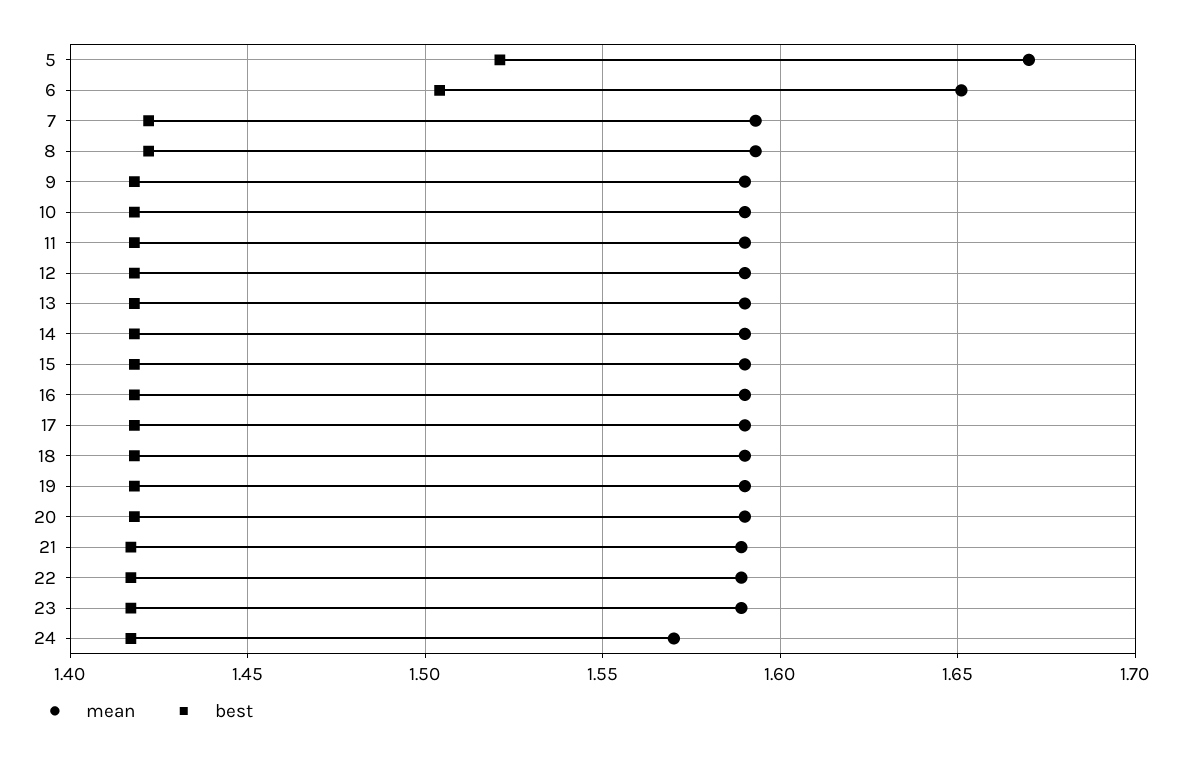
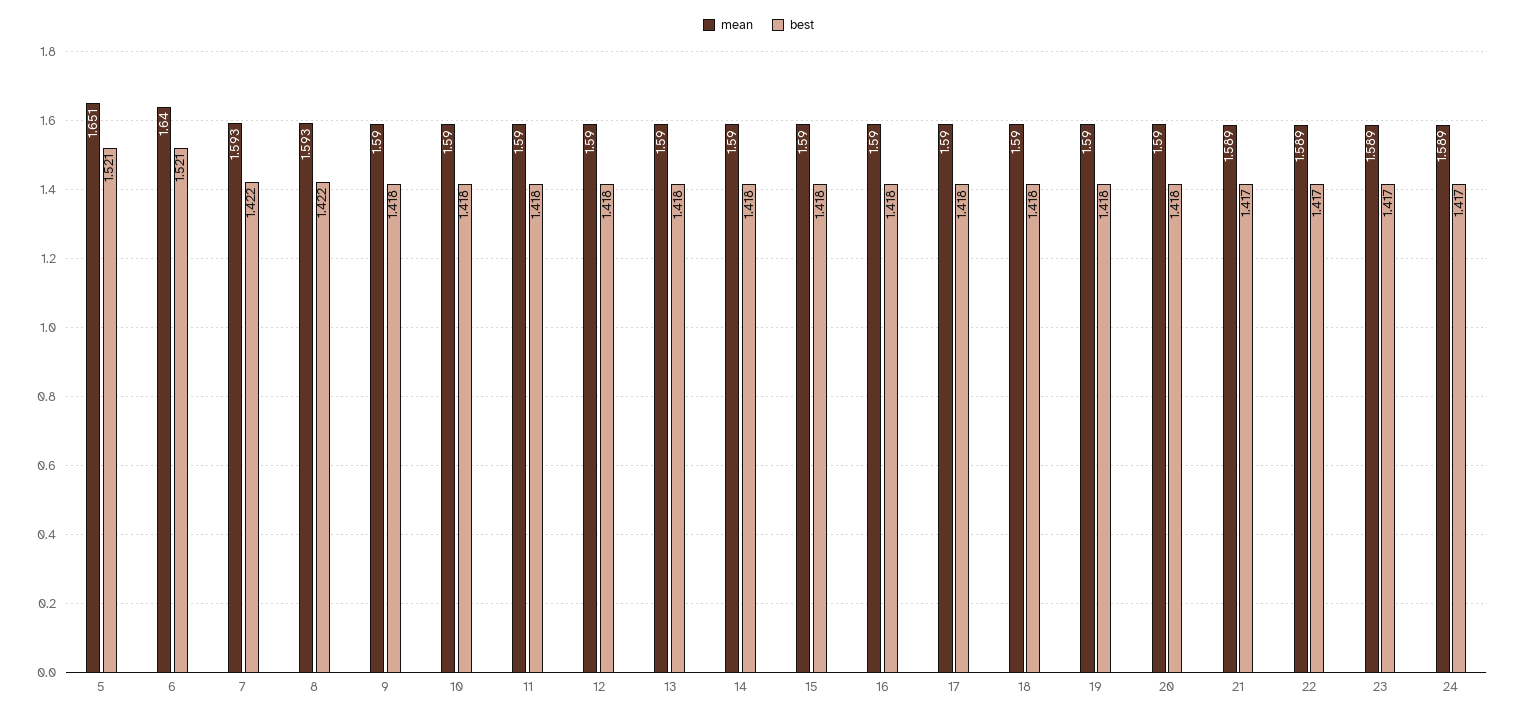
mean, 5: 1.67 -> 1.651
mean, 6: 1.65 -> 1.64
best, 6: 1.505 -> 1.521
mean, 24: 1.57 -> 1.589

